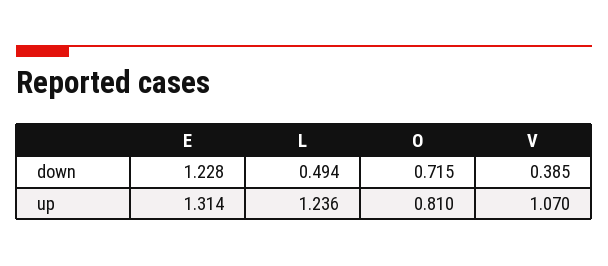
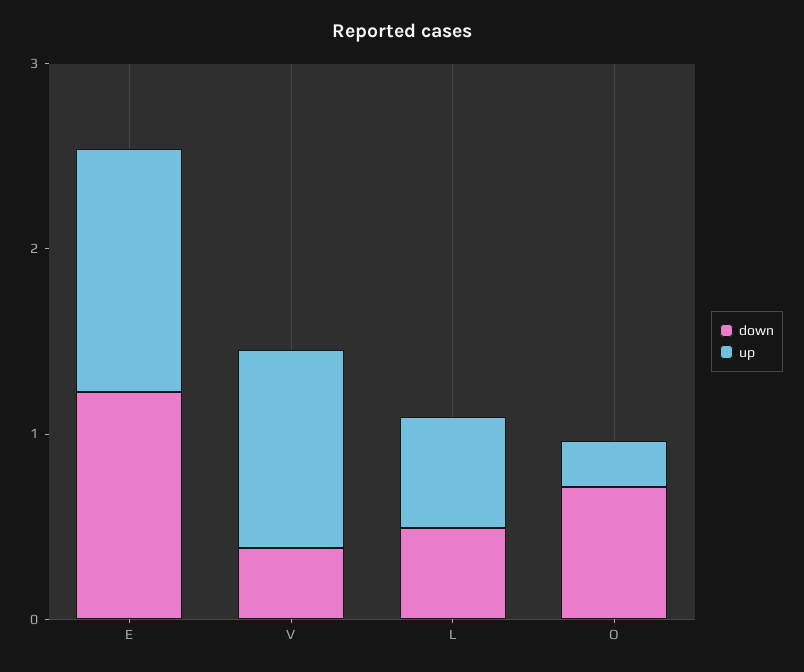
up, L: 1.236 -> 0.6
up, O: 0.81 -> 0.2

